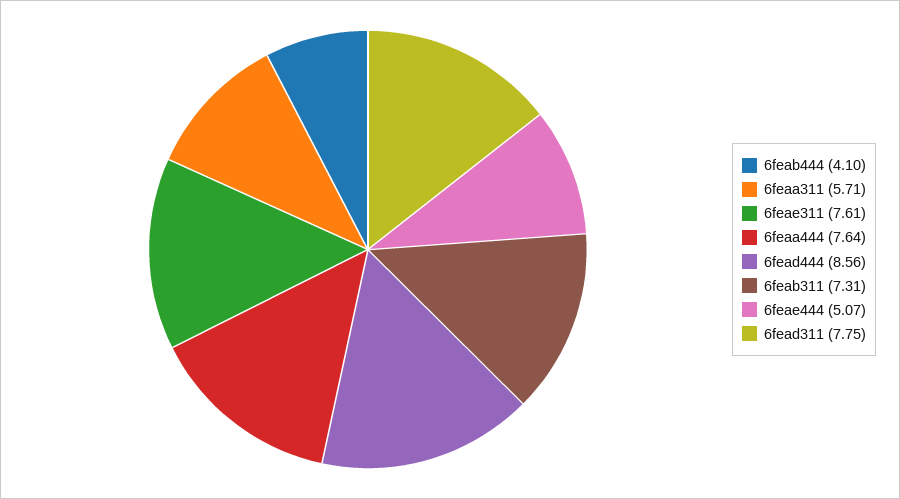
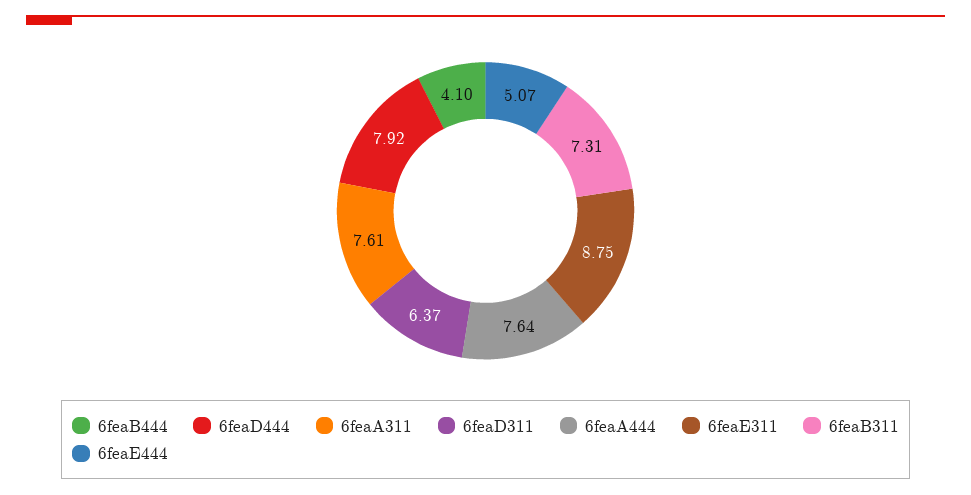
6feaa311: 5.71 -> 7.61
6feae311: 7.61 -> 8.75
6fead444: 8.56 -> 7.92
6fead311: 7.75 -> 6.37

